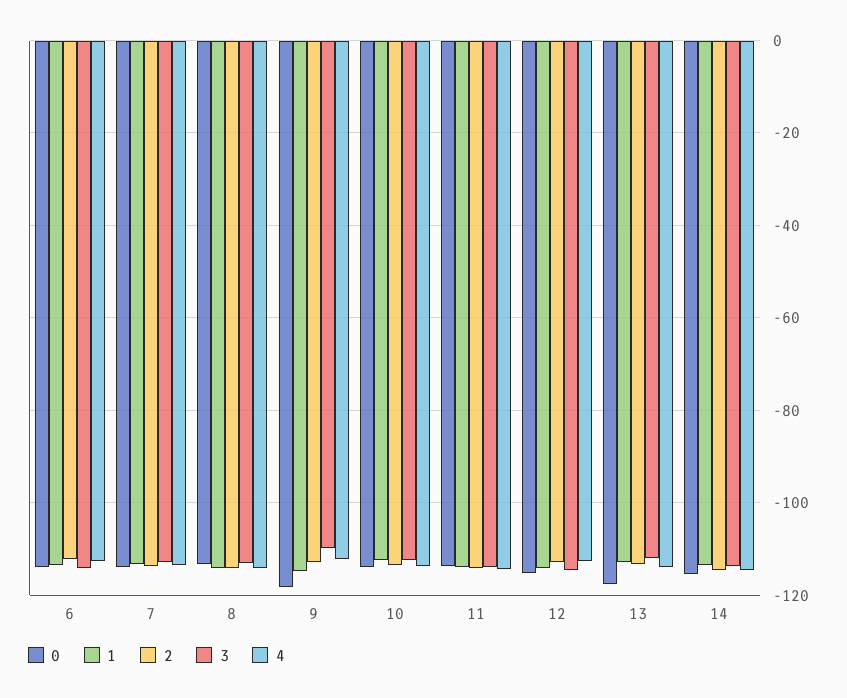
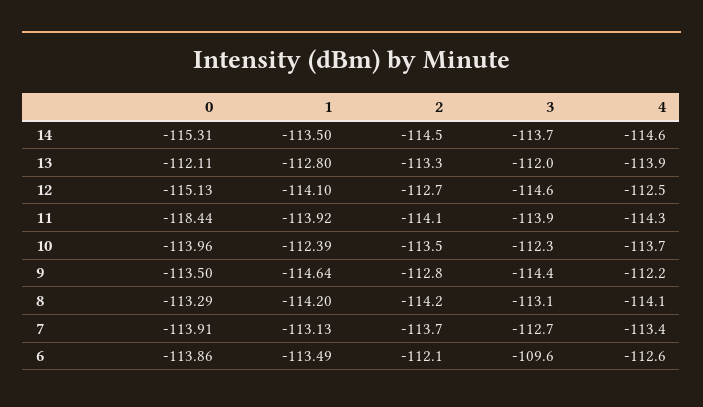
3, 6: -114 -> -109.6
0, 9: -118 -> -113.5
3, 9: -110 -> -114.4
0, 11: -114 -> -118.44
0, 13: -118 -> -112.11

